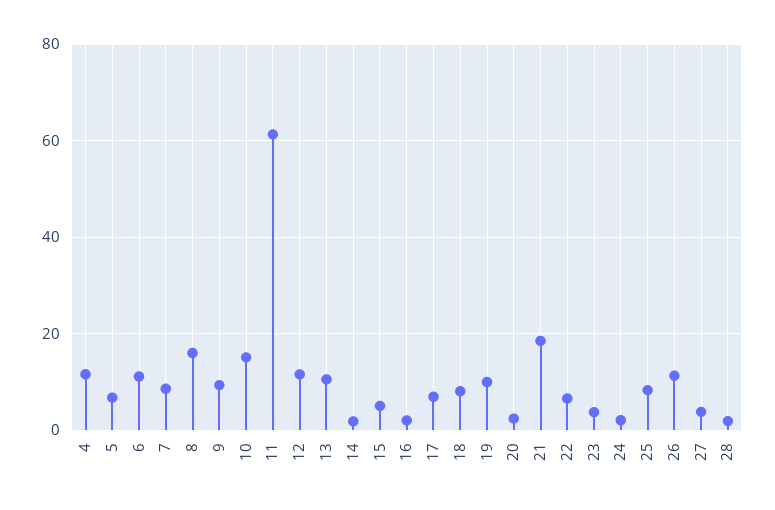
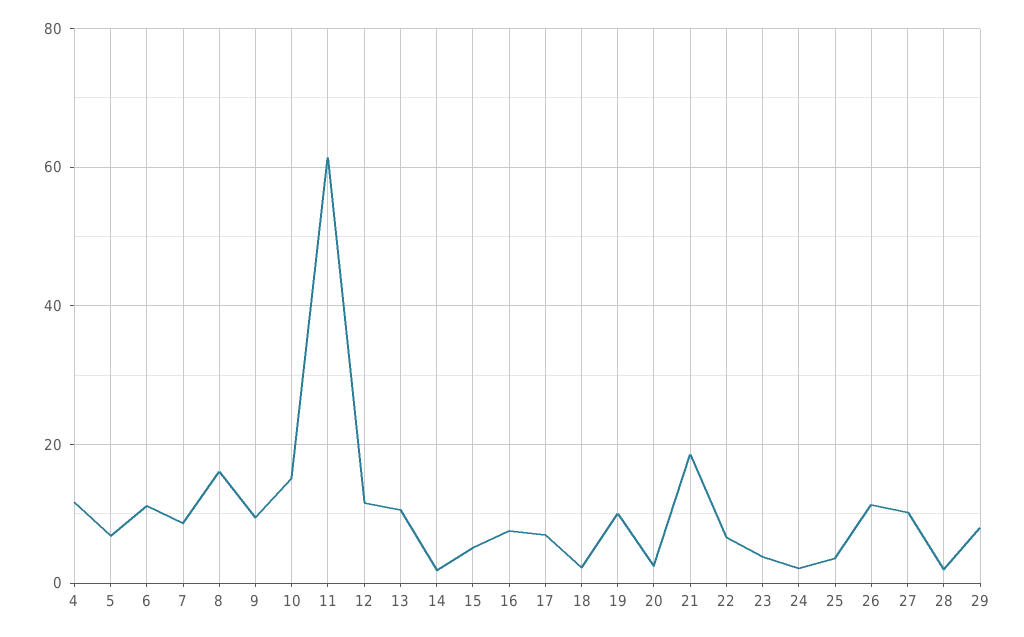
16: 2 -> 8
18: 8 -> 2
25: 8 -> 4
27: 4 -> 10
29: none -> 8

